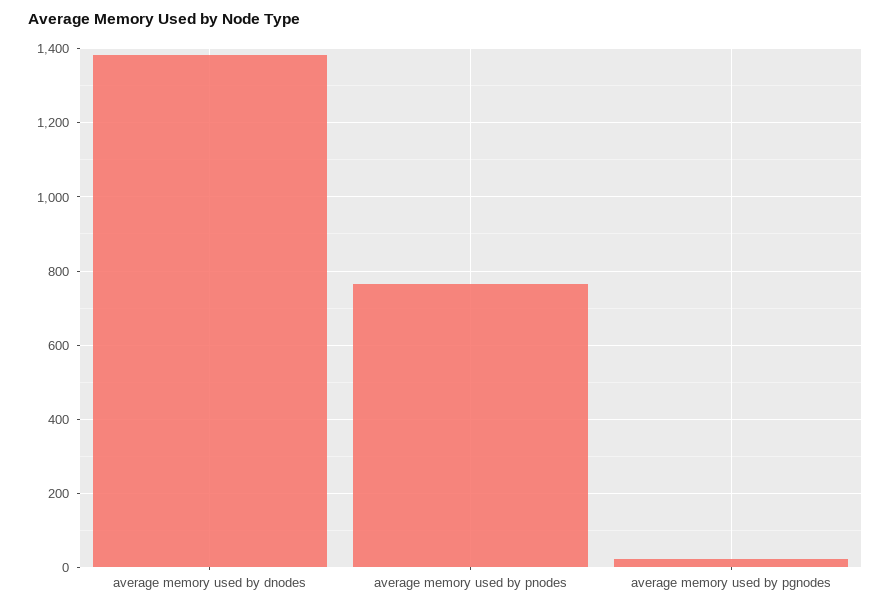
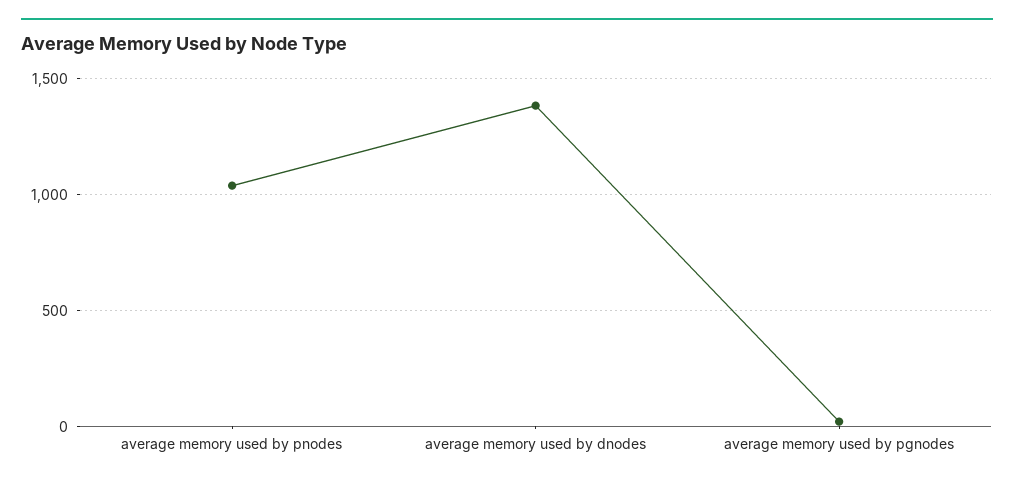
average memory used by pnodes: 760 -> 1050

